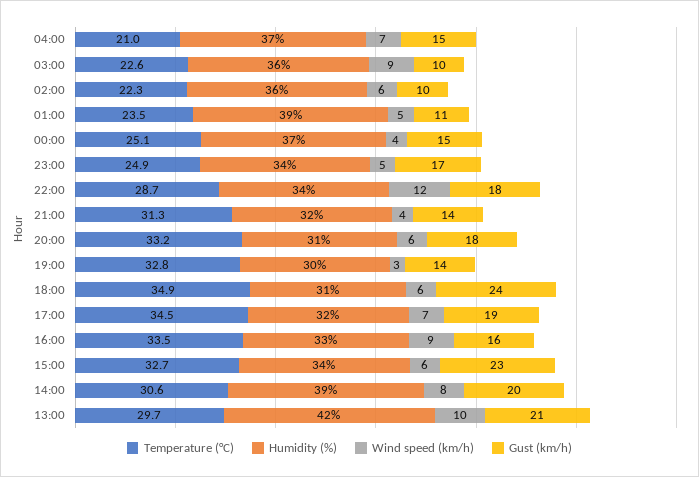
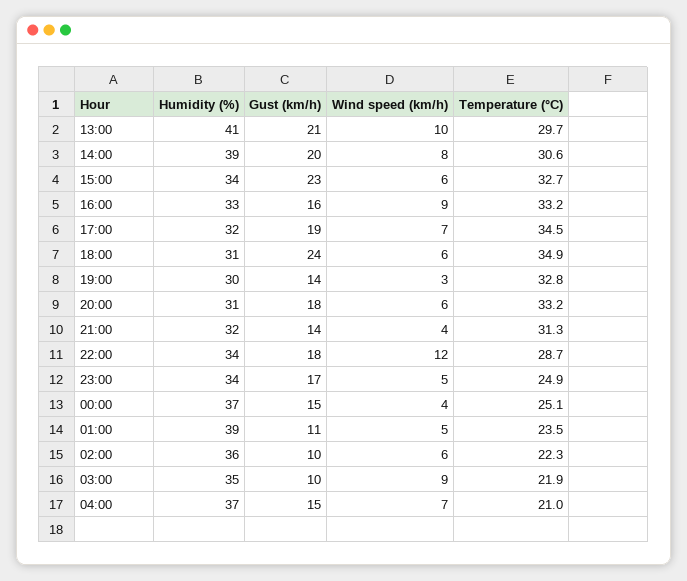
Temperature (°C), 03:00: 22.6 -> 21.9
Humidity (%), 03:00: 36 -> 35
Temperature (°C), 16:00: 33.5 -> 33.2
Humidity (%), 13:00: 42 -> 41

